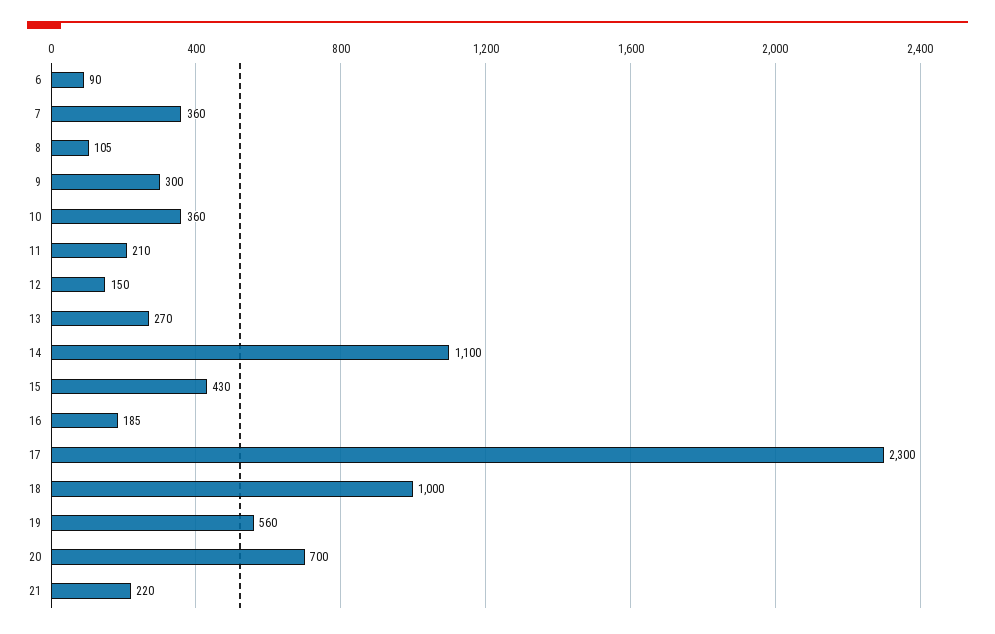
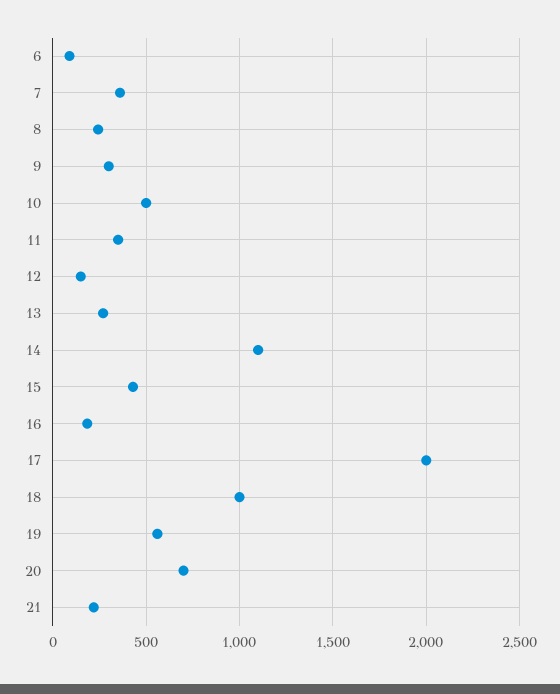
8: 105 -> 250
10: 360 -> 500
11: 210 -> 350
17: 2300 -> 2000

